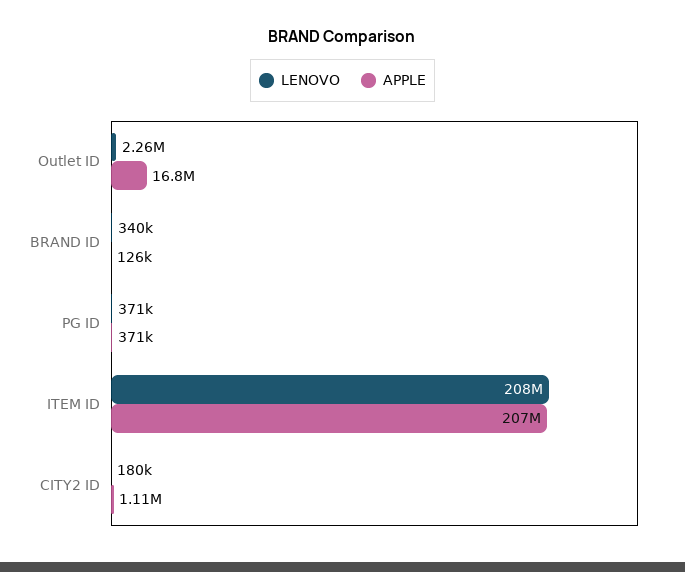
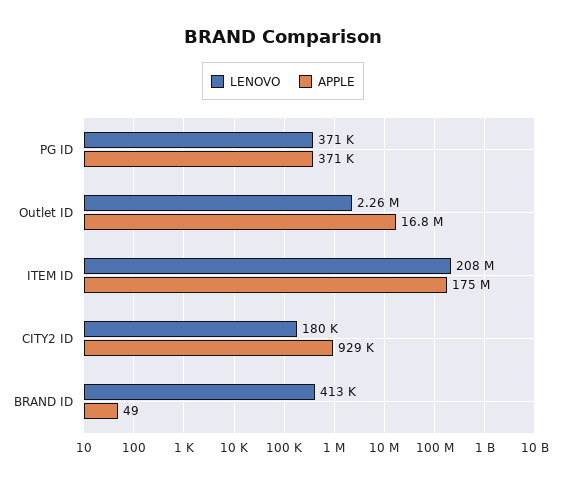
LENOVO, BRAND ID: 340000 -> 413000
APPLE, BRAND ID: 126000 -> 49
APPLE, ITEM ID: 207000000 -> 175000000
APPLE, CITY2 ID: 1110000 -> 929000

